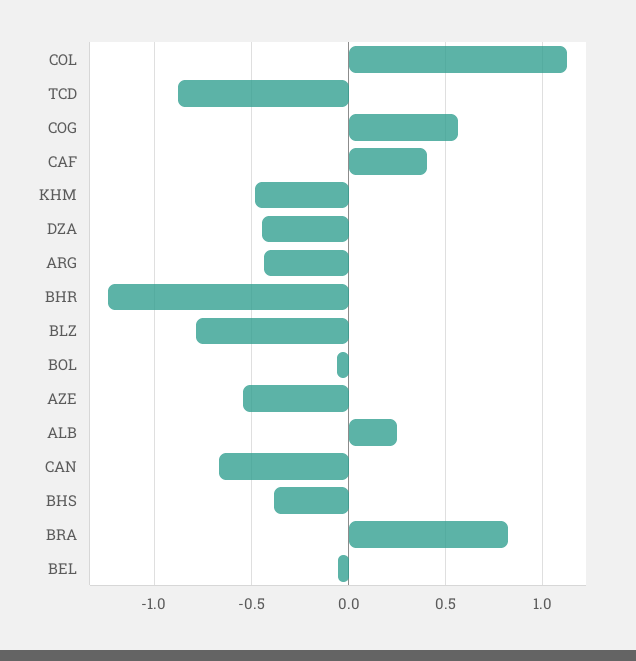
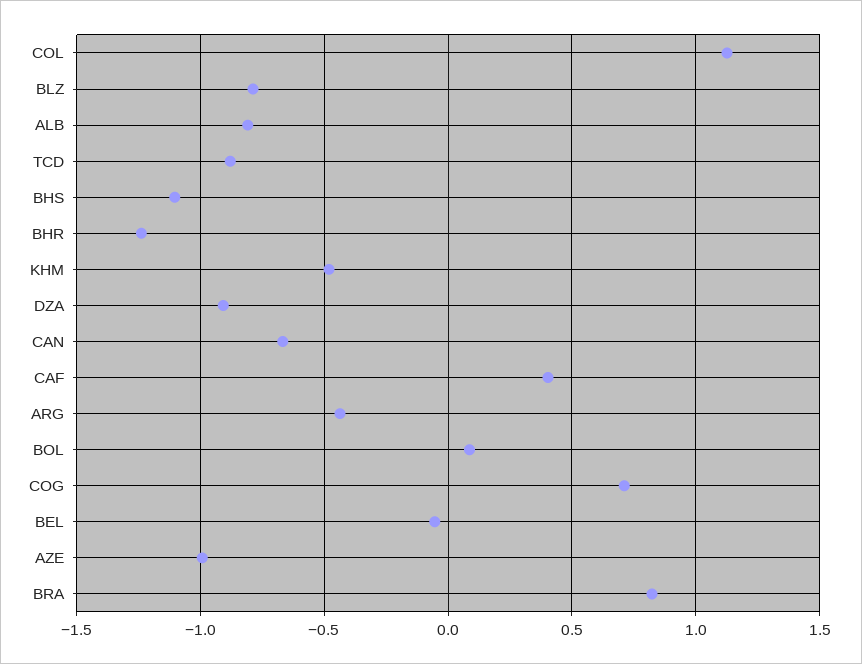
COG: 0.55 -> 0.7
DZA: -0.45 -> -0.9
BOL: -0.05 -> 0.1
AZE: -0.55 -> -1
ALB: 0.25 -> -0.8
BHS: -0.4 -> -1.1

